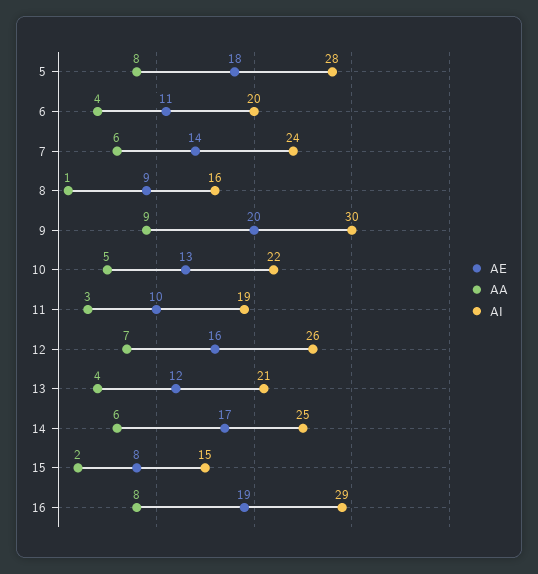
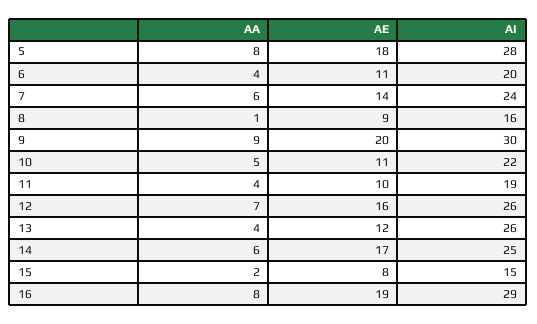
AE, 10: 13 -> 11
AA, 11: 3 -> 4
AI, 13: 21 -> 26

